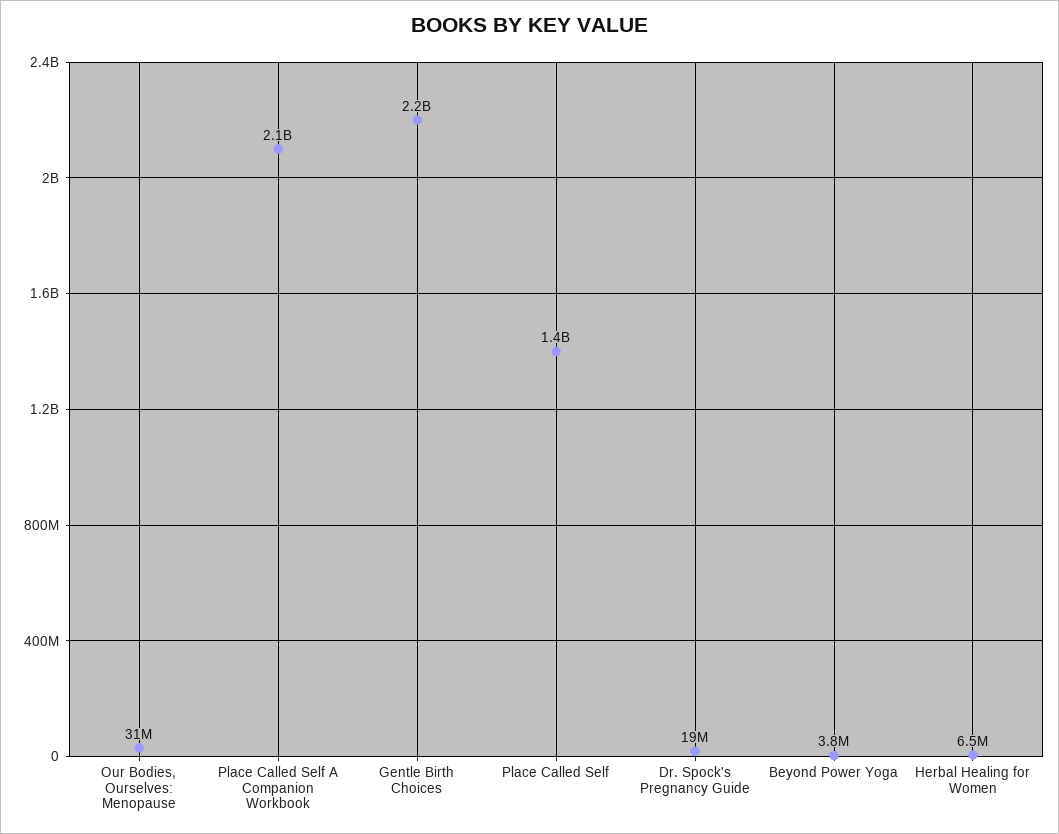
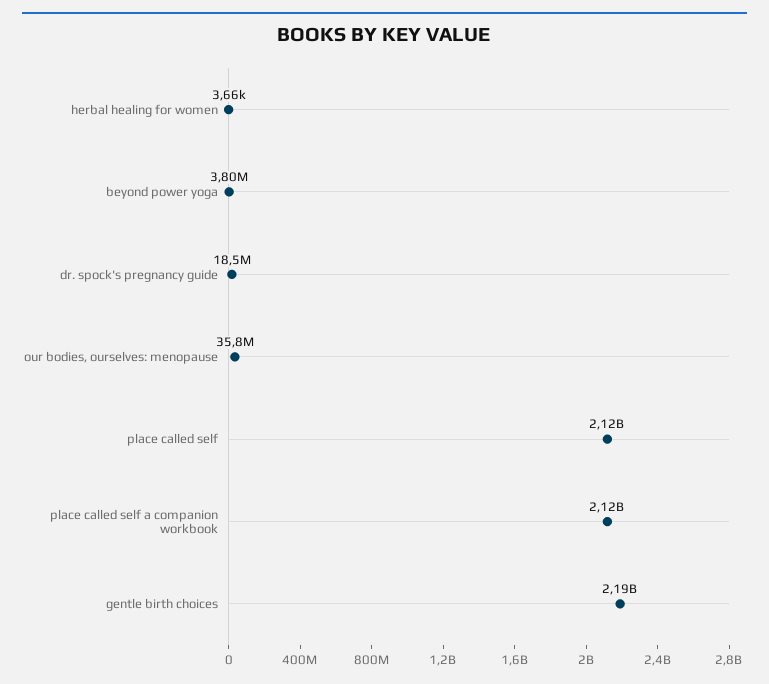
Our Bodies, Ourselves: Menopause: 31000000 -> 35800000
Place Called Self: 1400000000 -> 2120000000
Herbal Healing for Women: 6500000 -> 3660

